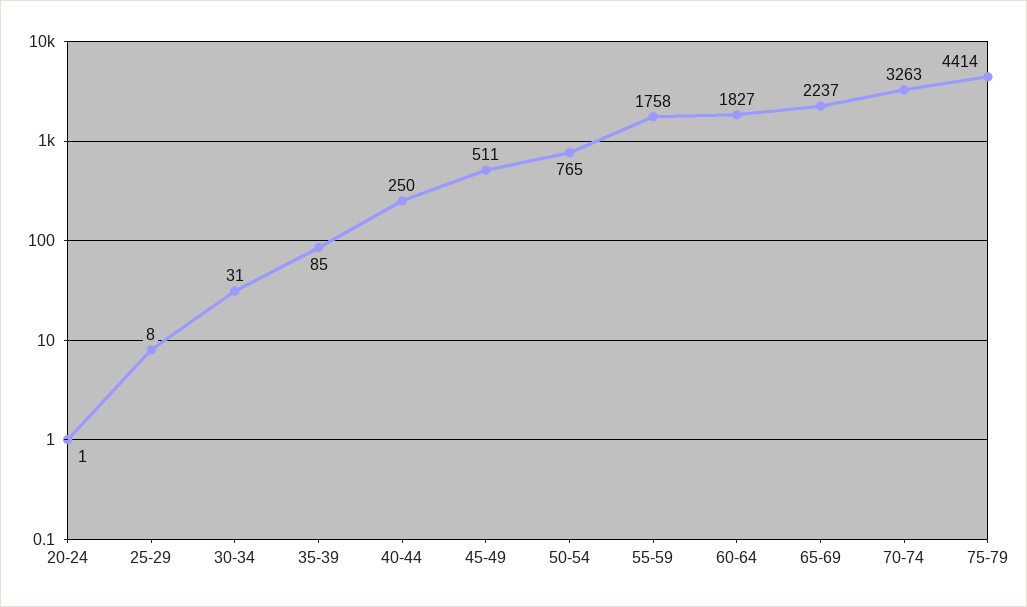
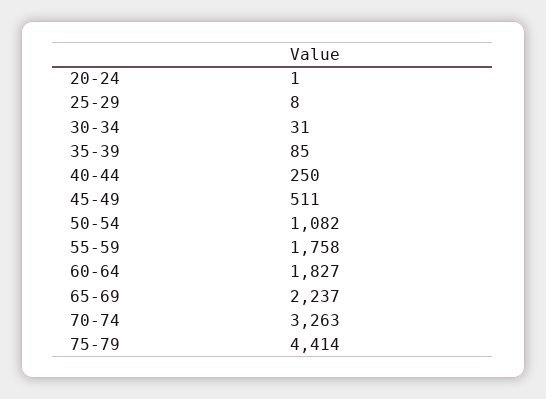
50-54: 765 -> 1082

